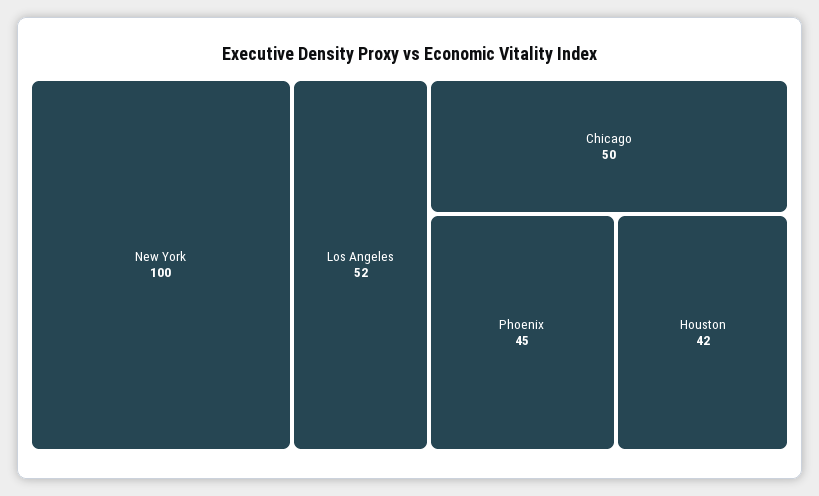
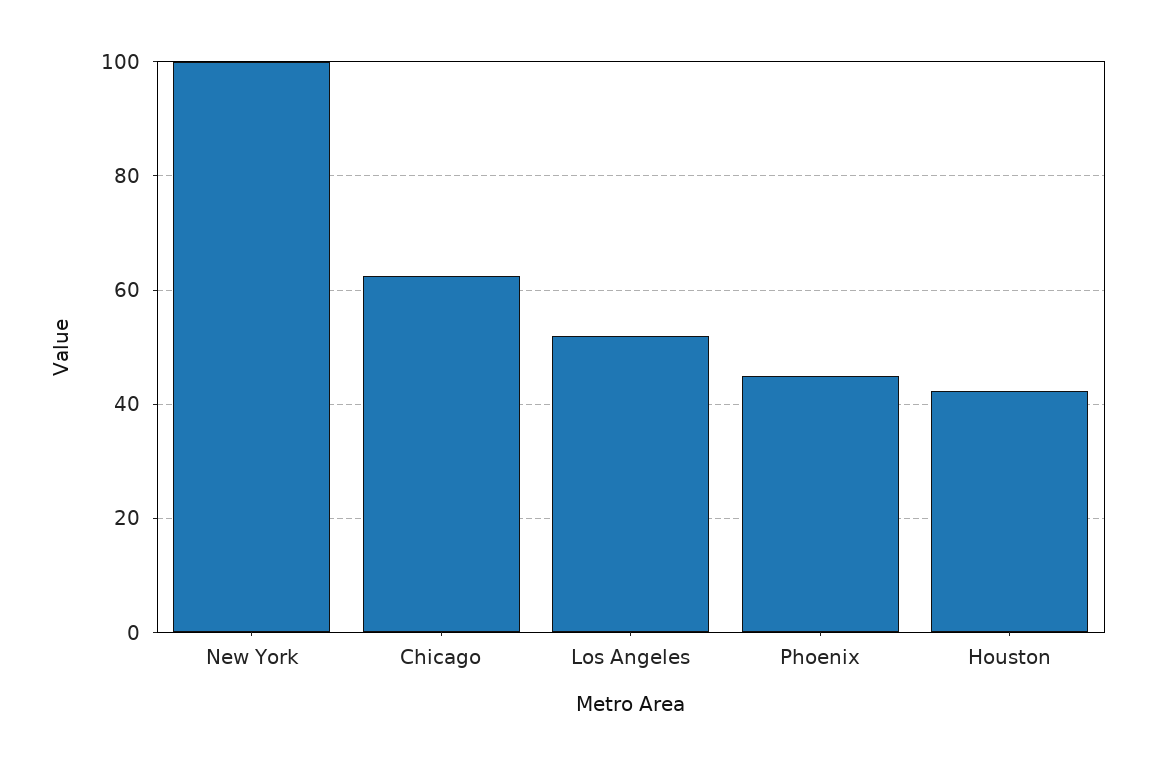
Chicago: 50 -> 62

